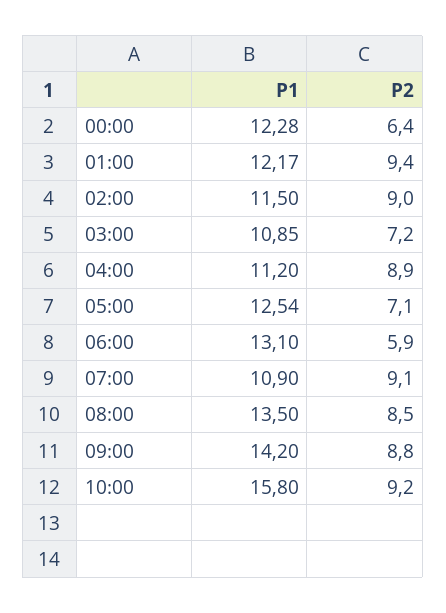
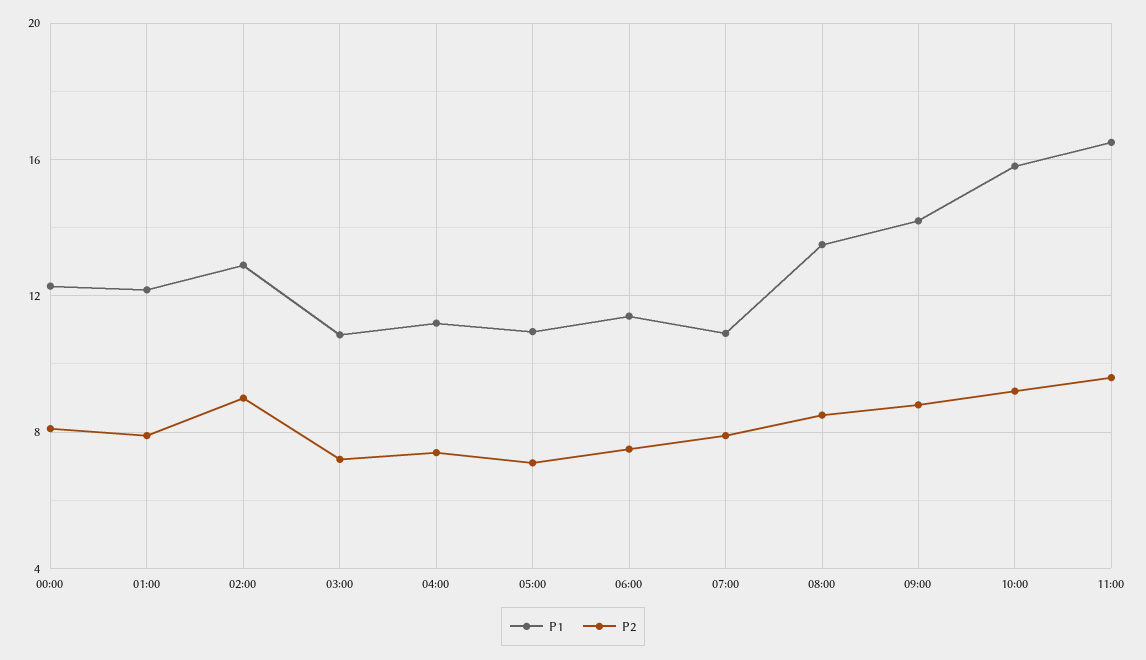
P2, 00:00: 6.4 -> 8
P2, 01:00: 9.4 -> 8
P1, 02:00: 11.5 -> 13
P2, 04:00: 8.9 -> 7.5
P1, 05:00: 12.54 -> 11
P1, 06:00: 13.1 -> 11.5
P2, 06:00: 5.9 -> 7.5
P2, 07:00: 9.1 -> 8
P1, 11:00: none -> 16.5
P2, 11:00: none -> 9.5

